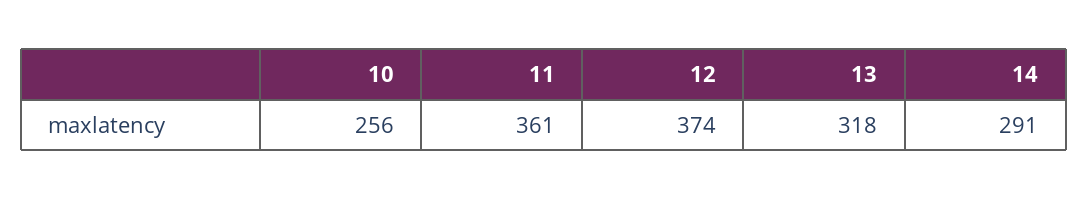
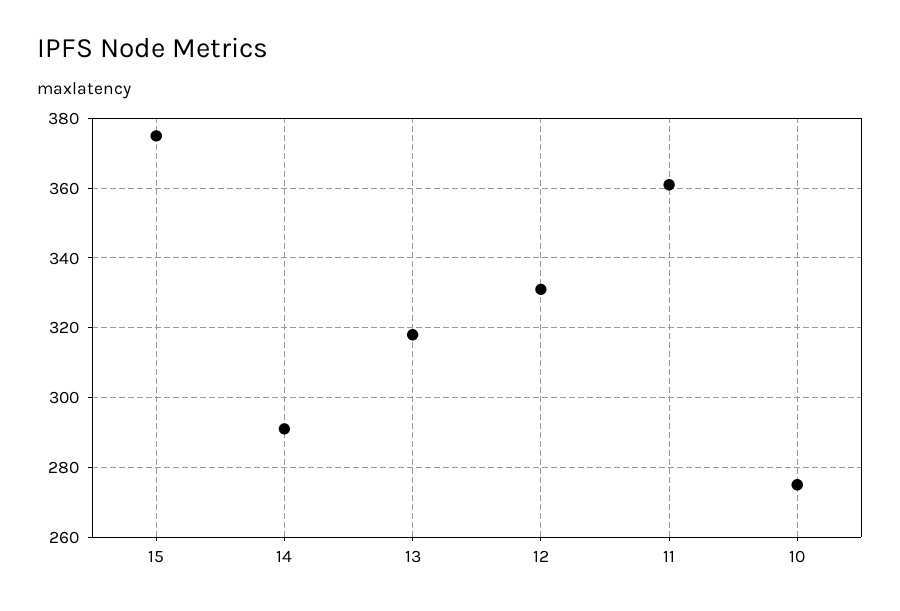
10: 256 -> 275
12: 374 -> 330
15: none -> 375

